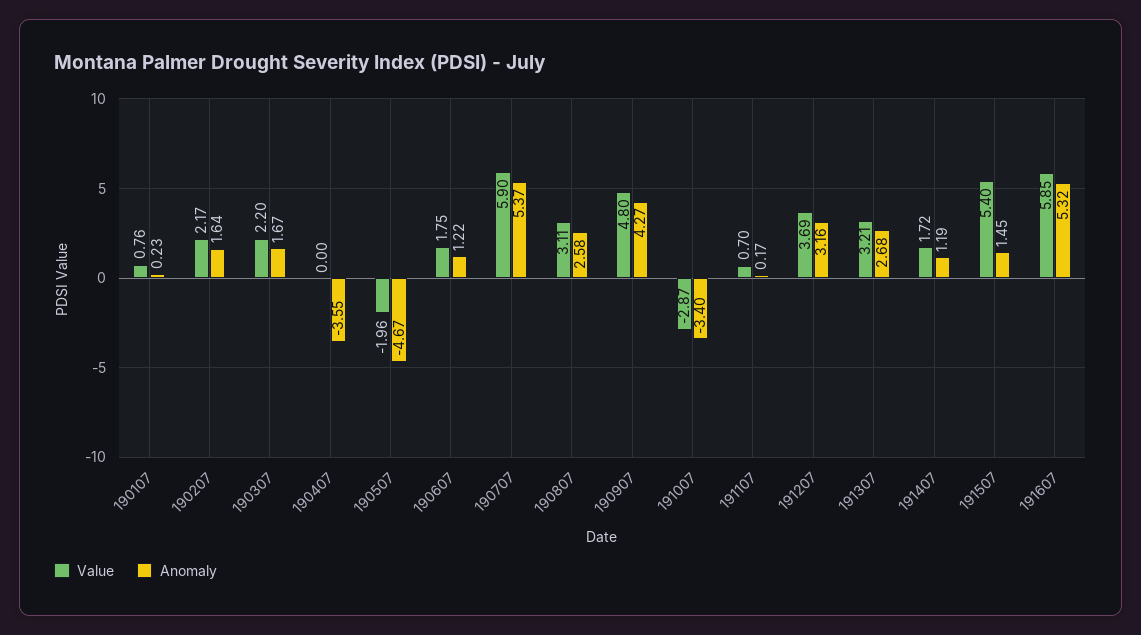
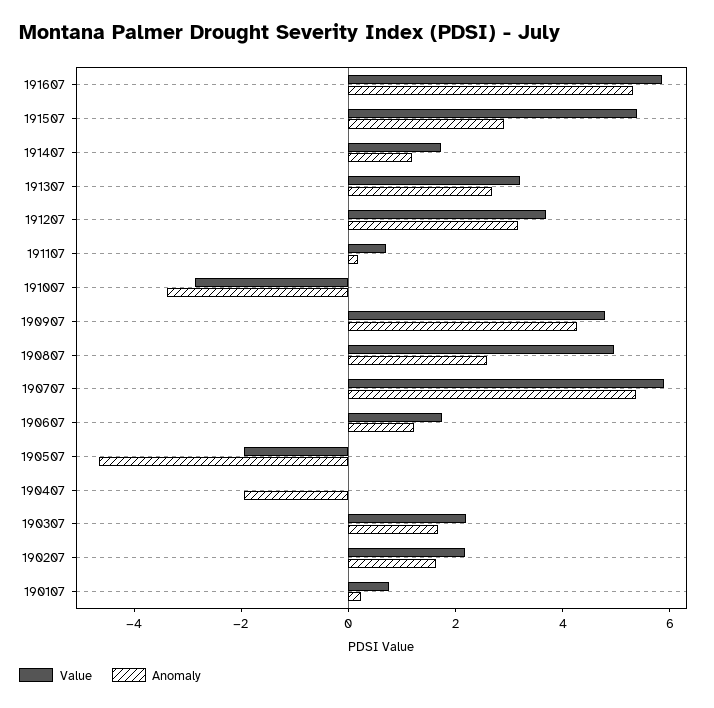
Anomaly, 190407: -3.55 -> -2
Value, 190807: 3.11 -> 5
Anomaly, 191507: 1.45 -> 3

